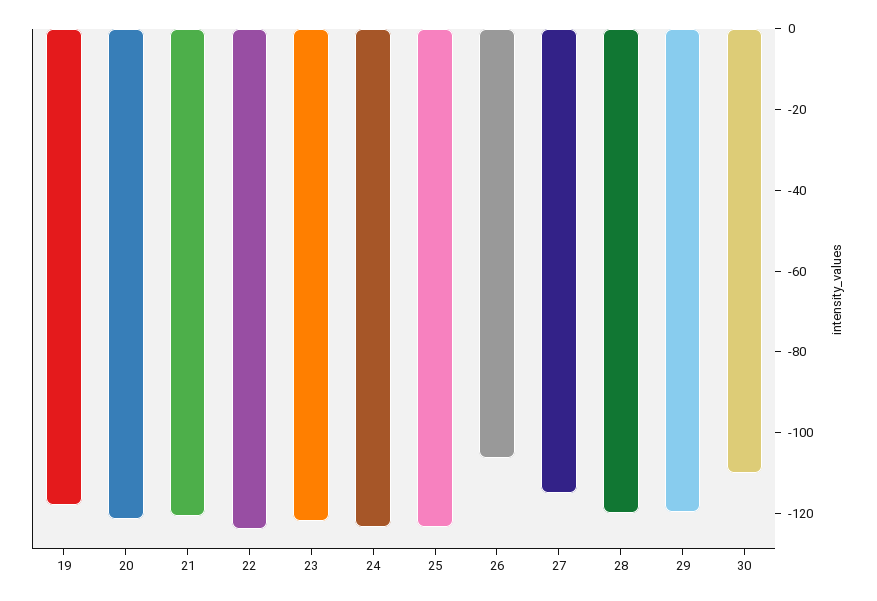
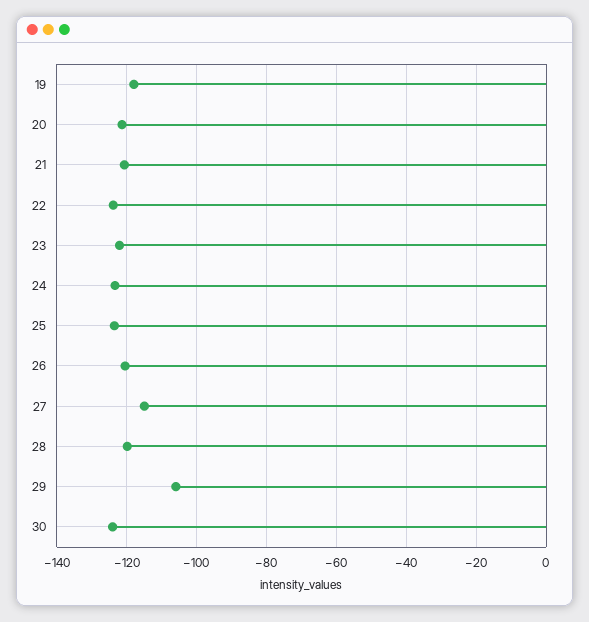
26: -105 -> -120
29: -120 -> -106
30: -110 -> -124

